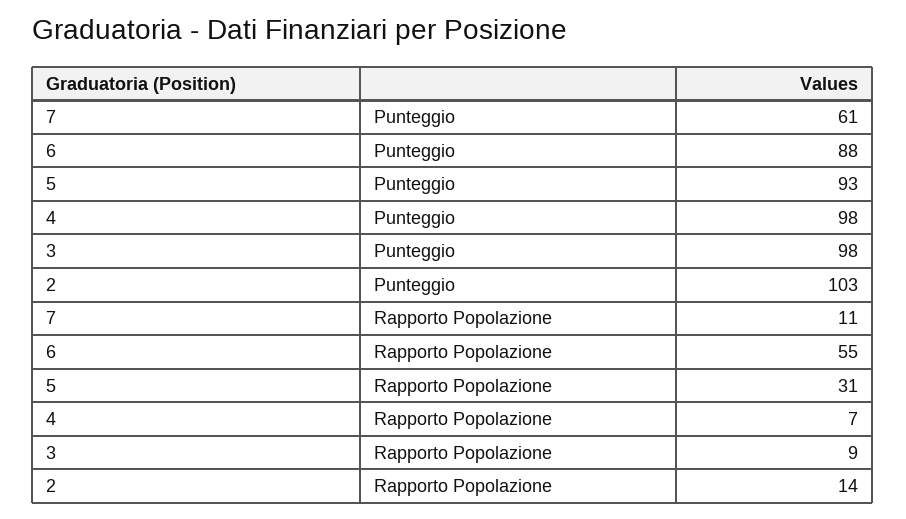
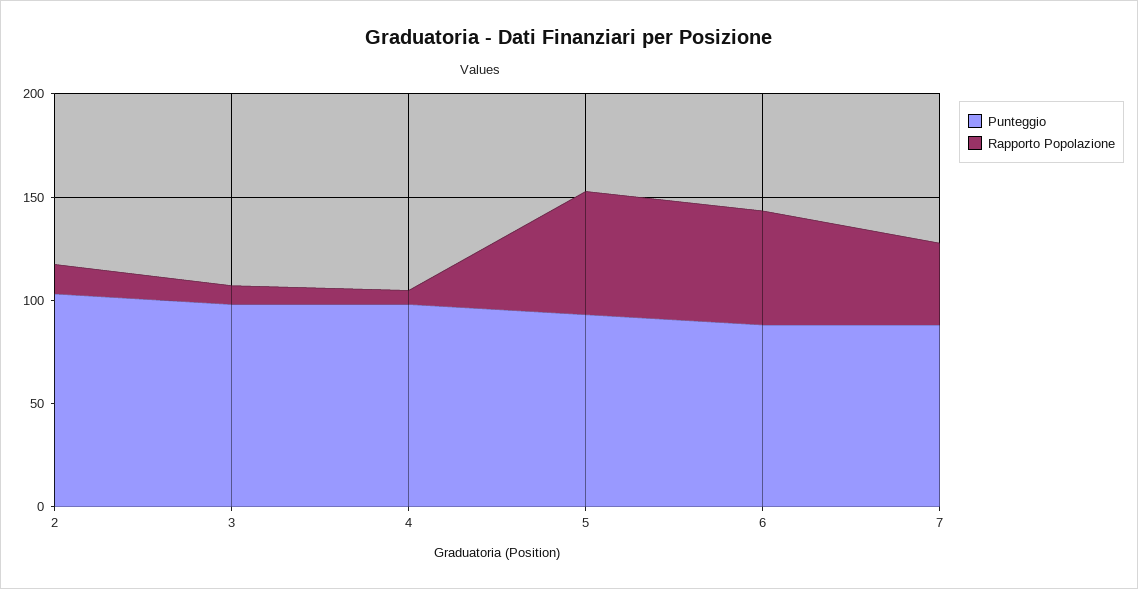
Punteggio, 7: 61 -> 90
Rapporto Popolazione, 7: 11 -> 40
Rapporto Popolazione, 5: 31 -> 60

